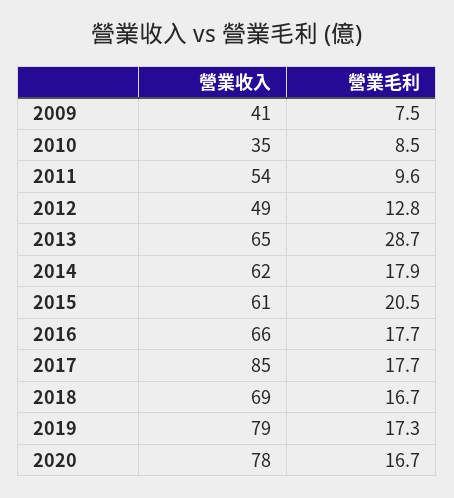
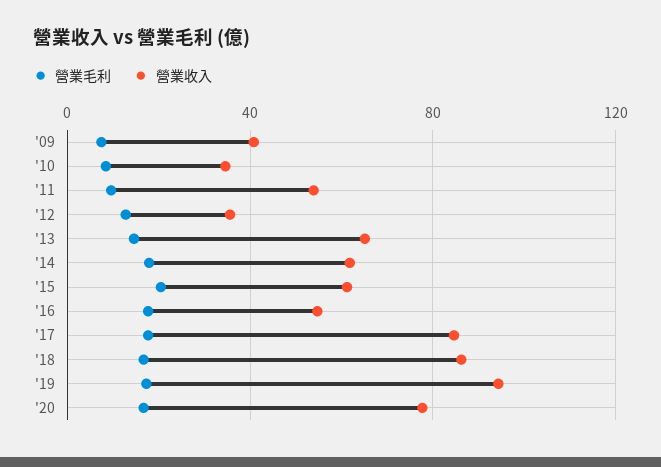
營業收入, 2012: 49 -> 35
營業毛利, 2013: 28.7 -> 15
營業收入, 2016: 66 -> 55
營業收入, 2018: 69 -> 85
營業收入, 2019: 79 -> 95

